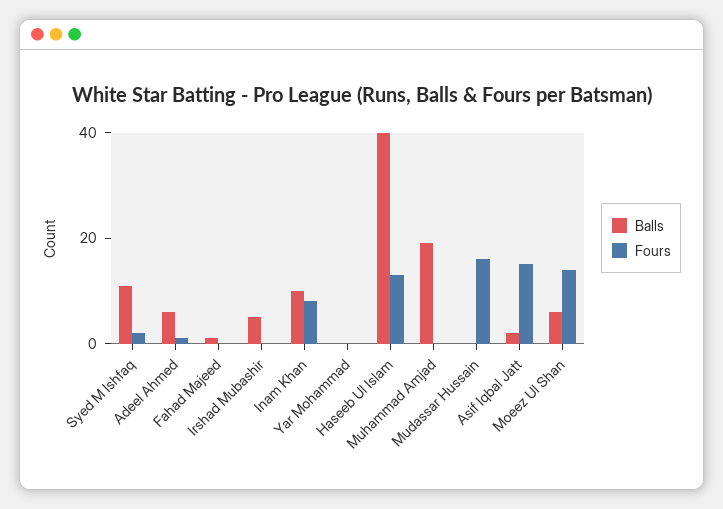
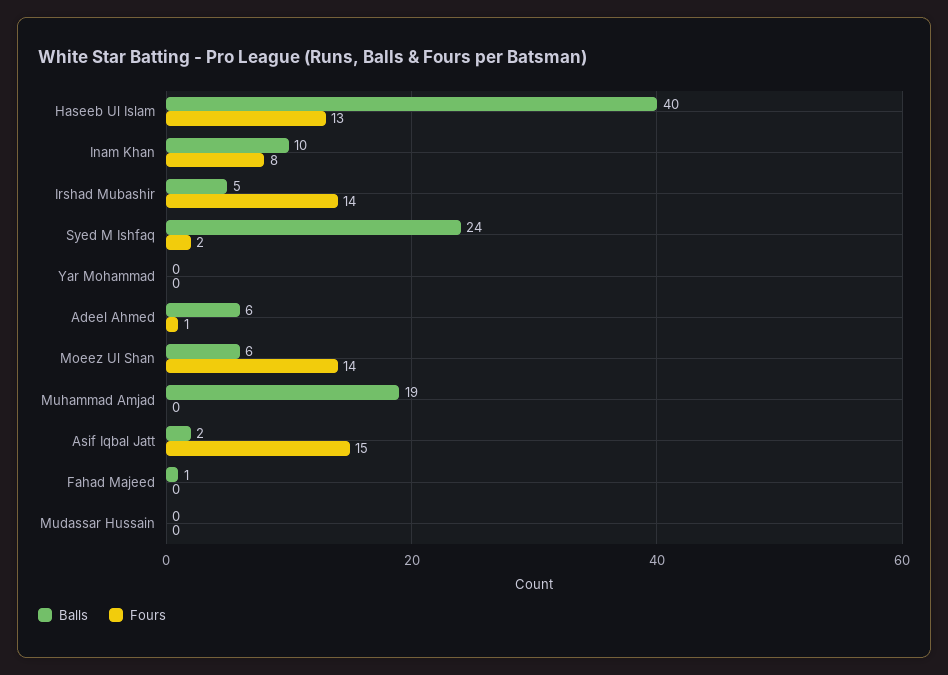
Balls, Syed M Ishfaq: 10 -> 24
Fours, Irshad Mubashir: 0 -> 14
Fours, Mudassar Hussain: 15 -> 0

